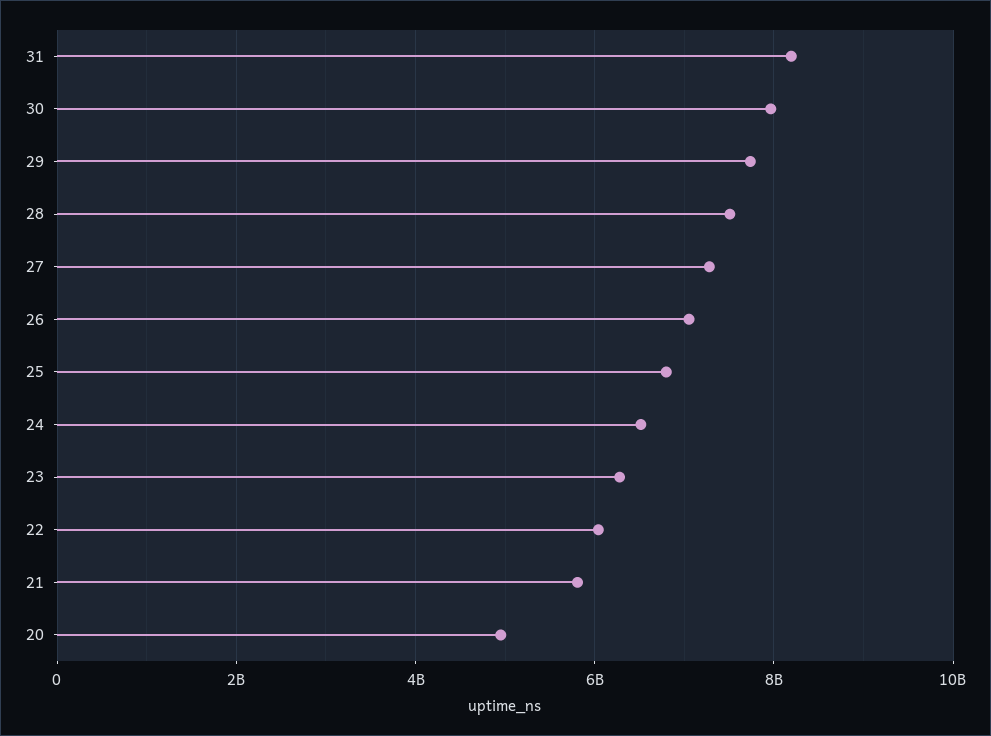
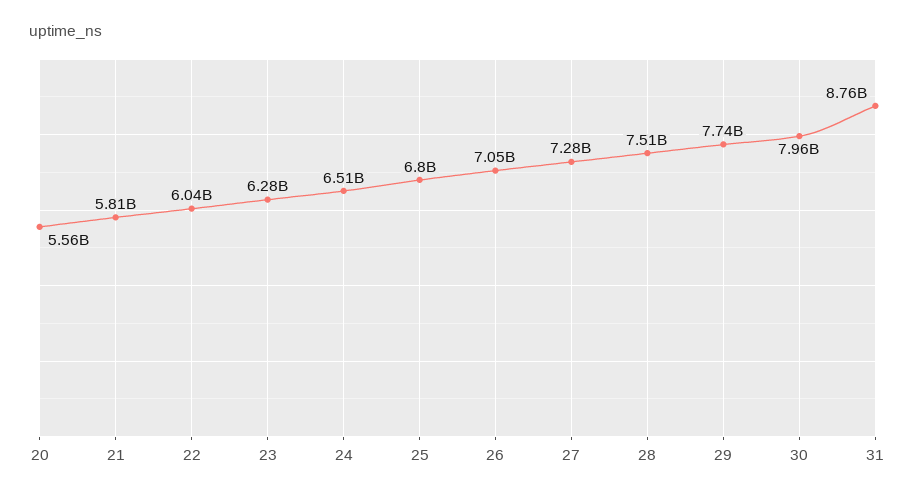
31: 8200000000 -> 8760000000
20: 5000000000 -> 5560000000

